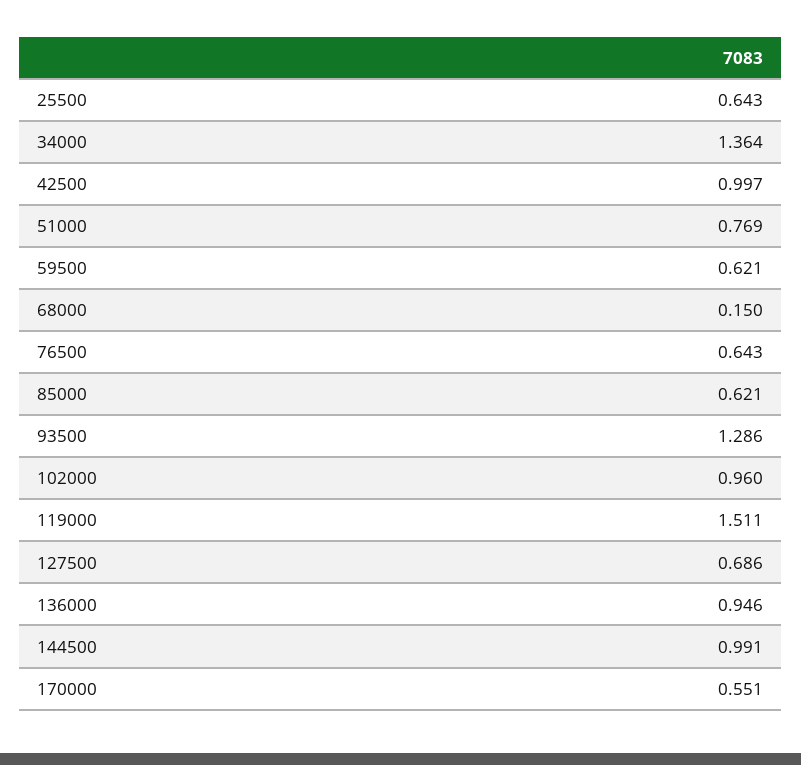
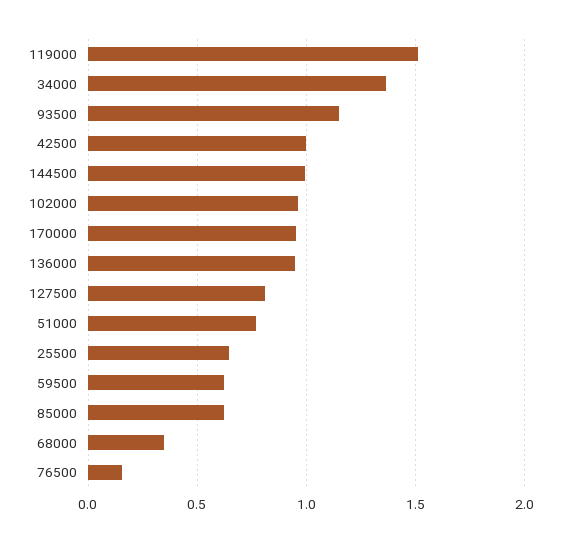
68000: 0.15 -> 0.35
76500: 0.643 -> 0.15
93500: 1.286 -> 1.15
127500: 0.686 -> 0.8
170000: 0.551 -> 0.95

